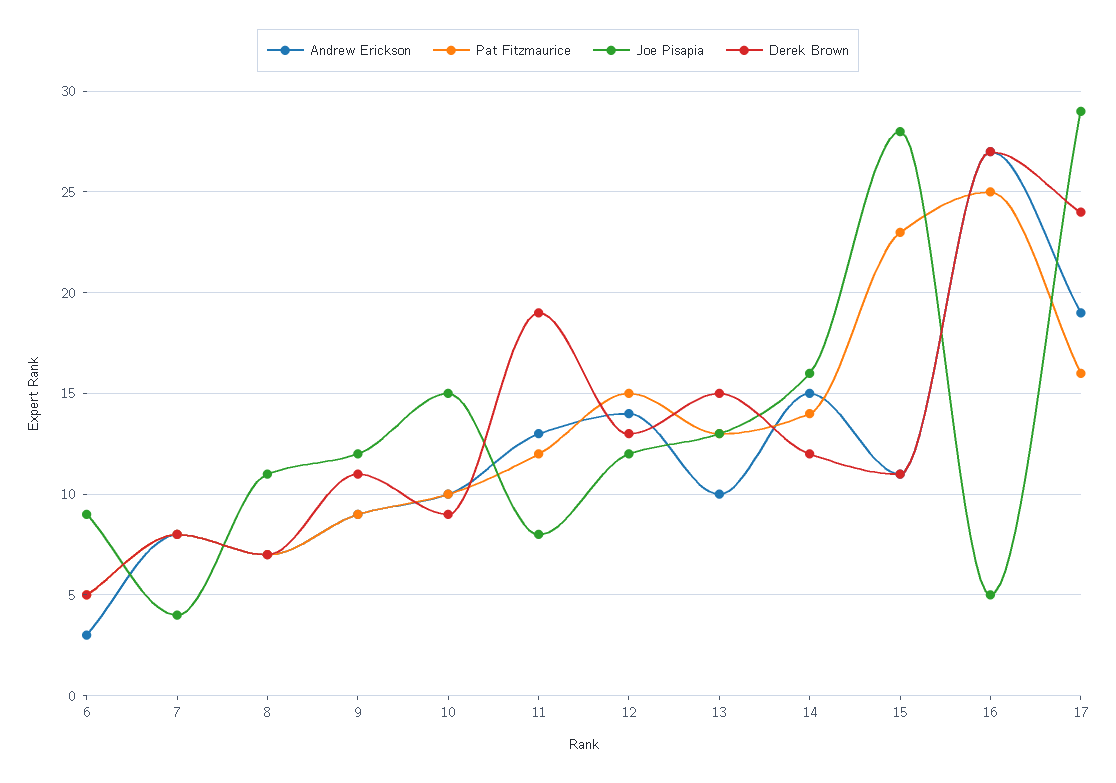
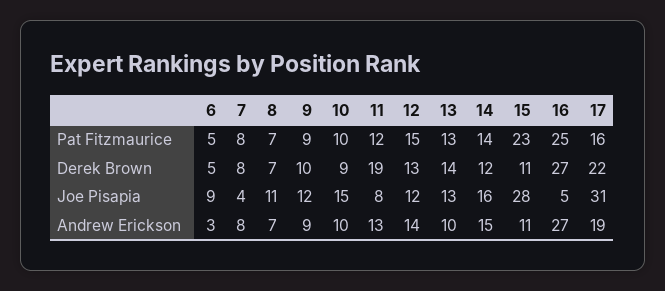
Derek Brown, 9: 11 -> 10
Derek Brown, 13: 15 -> 14
Joe Pisapia, 17: 29 -> 31
Derek Brown, 17: 24 -> 22

